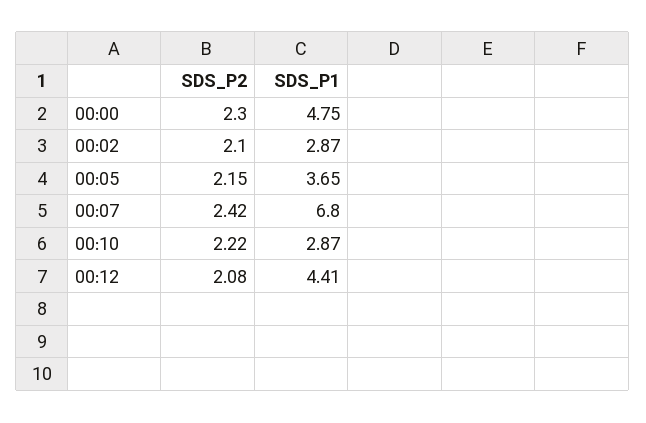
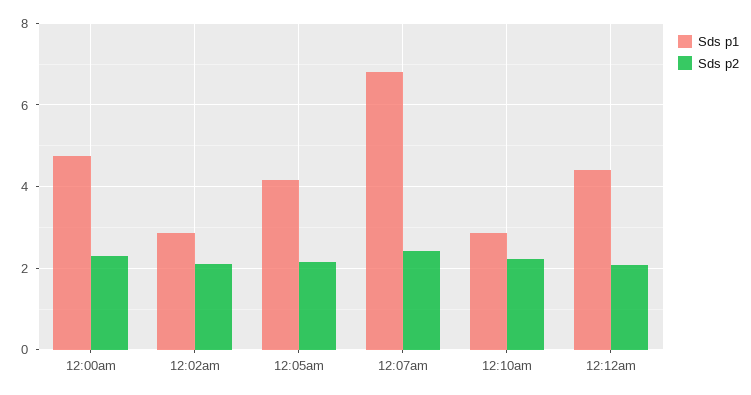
SDS_P1, 00:05: 3.65 -> 4.2

